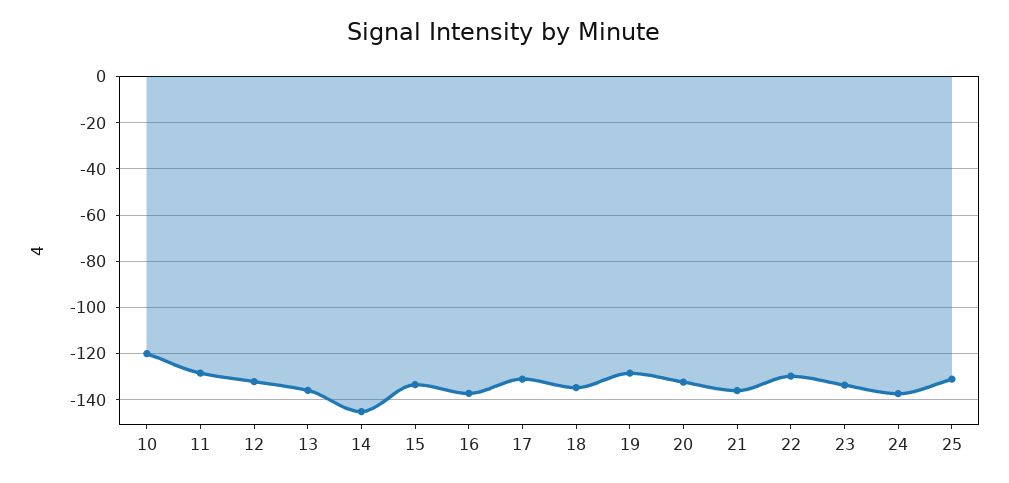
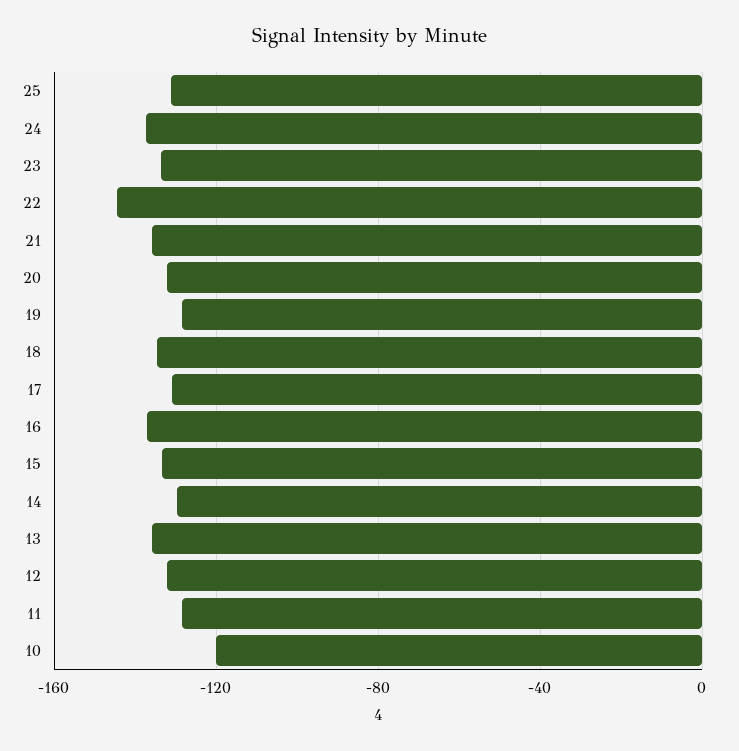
14: -145 -> -130
22: -130 -> -145

